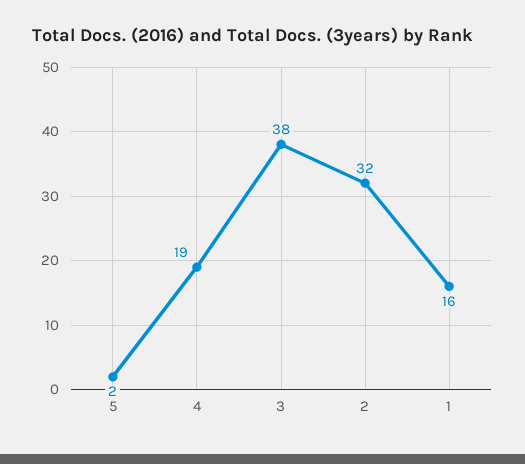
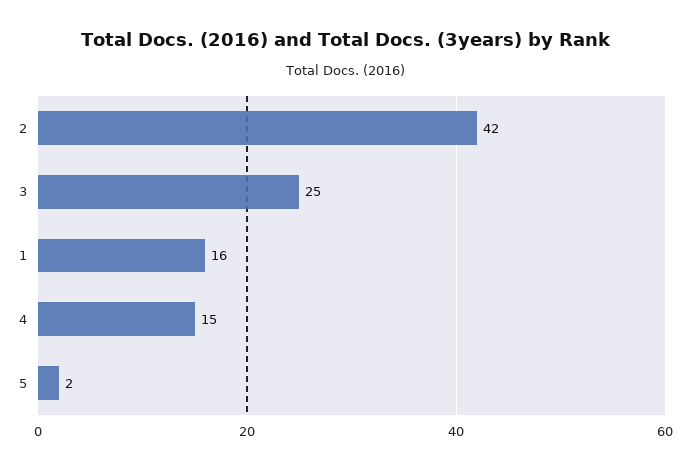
4: 19 -> 15
3: 38 -> 25
2: 32 -> 42

